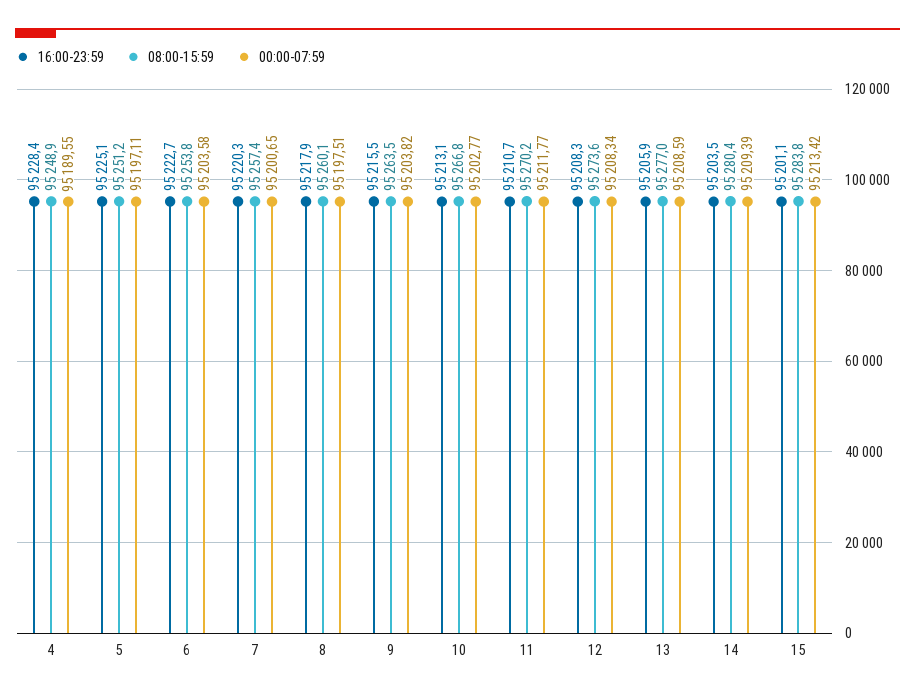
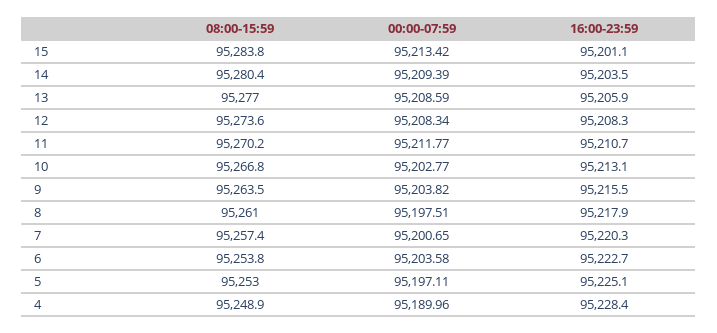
00:00-07:59, 4: 95189.55 -> 95189.96
08:00-15:59, 5: 95251.2 -> 95253
08:00-15:59, 8: 95260.1 -> 95261

